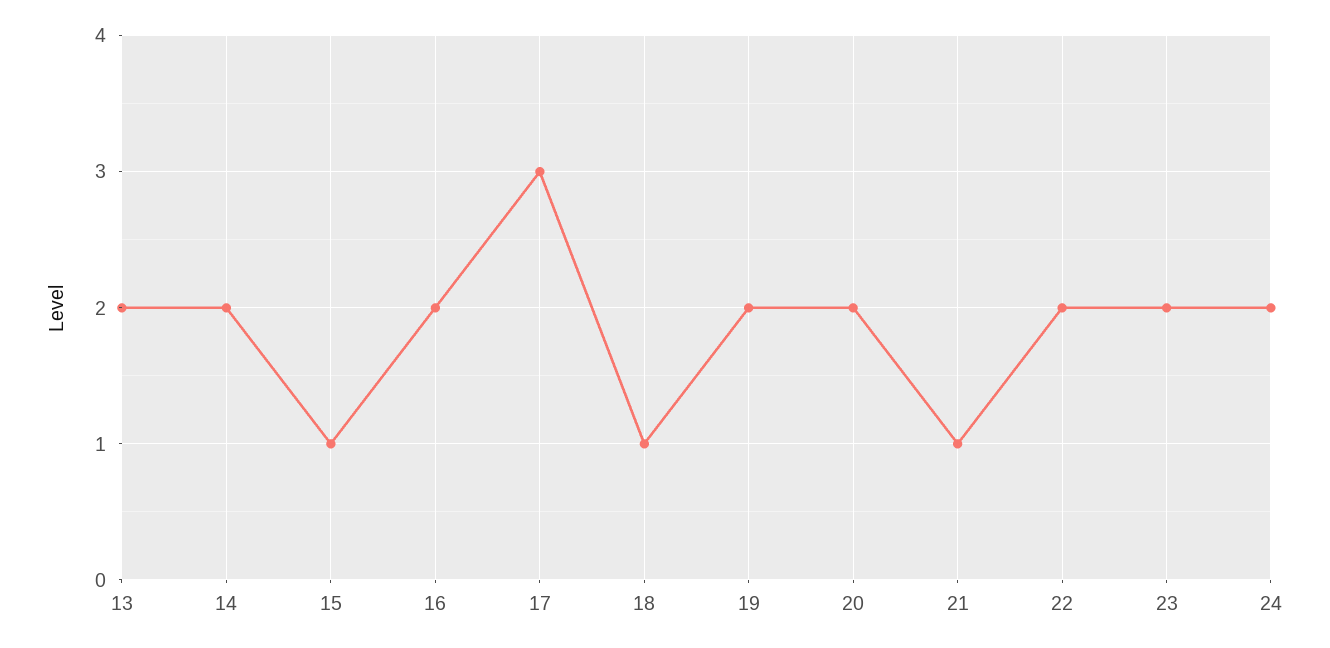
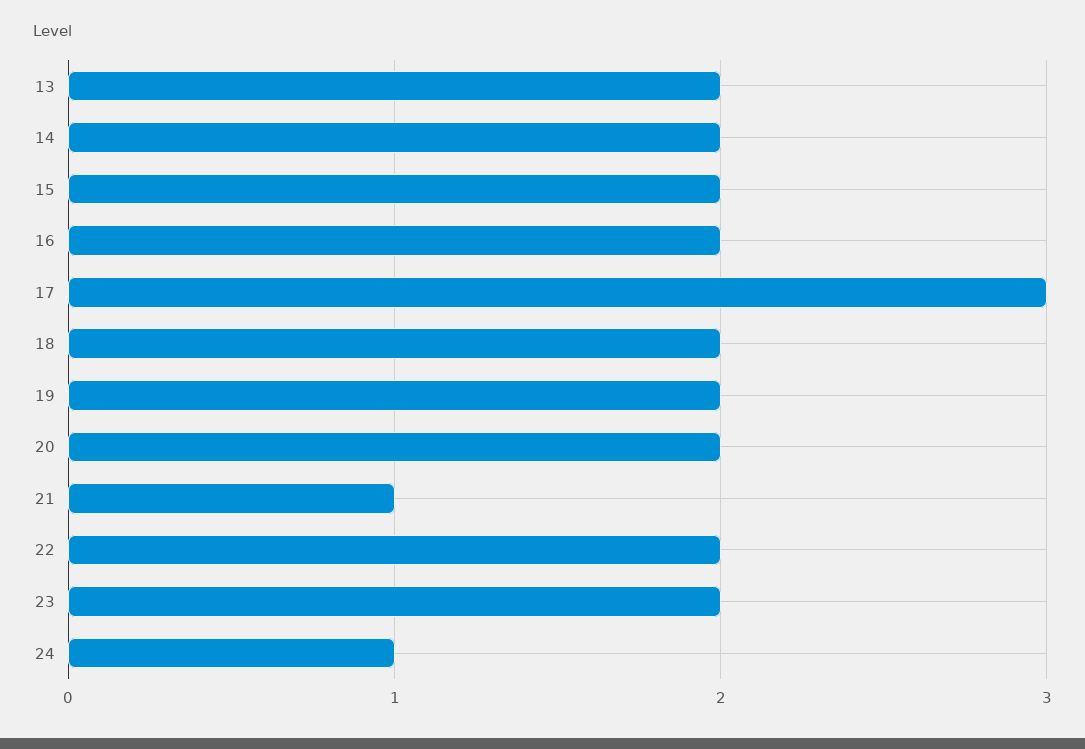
15: 1 -> 2
18: 1 -> 2
24: 2 -> 1

